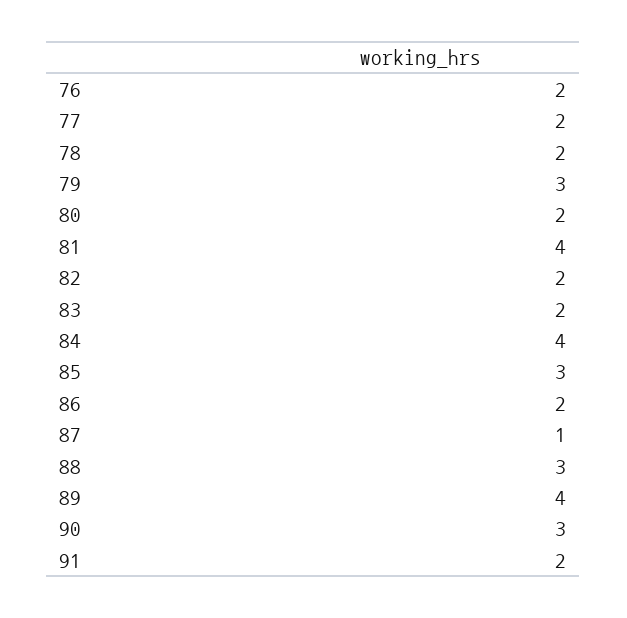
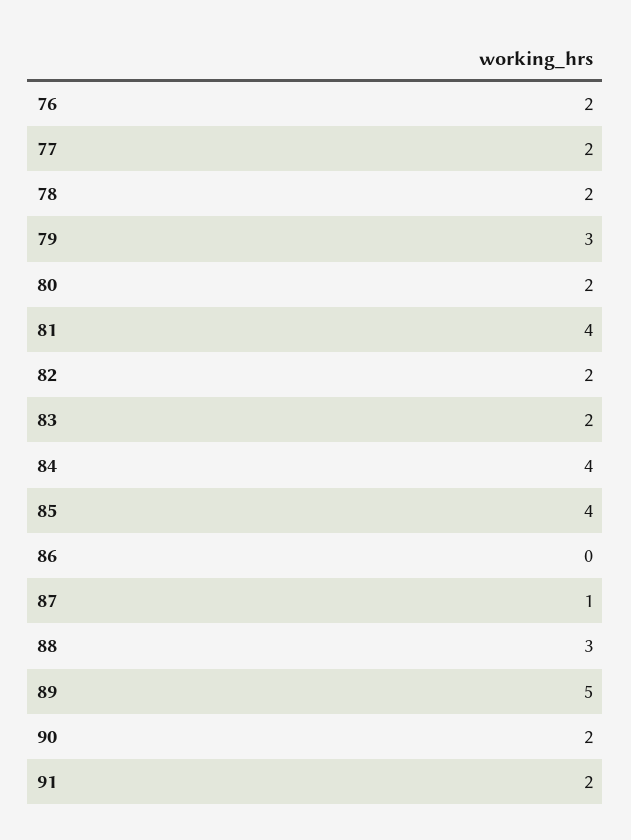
85: 3 -> 4
86: 2 -> 0
89: 4 -> 5
90: 3 -> 2

